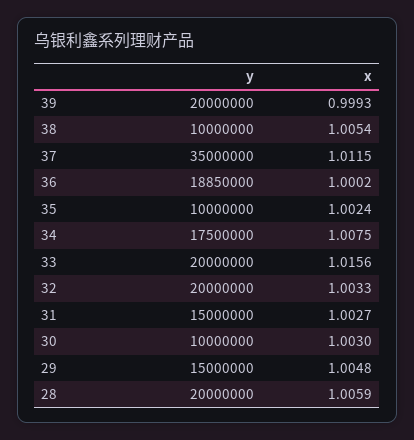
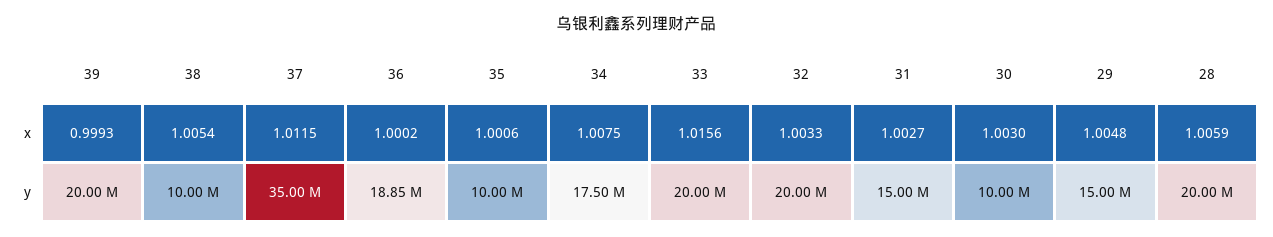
x, 35: 1.0024 -> 1.0006

